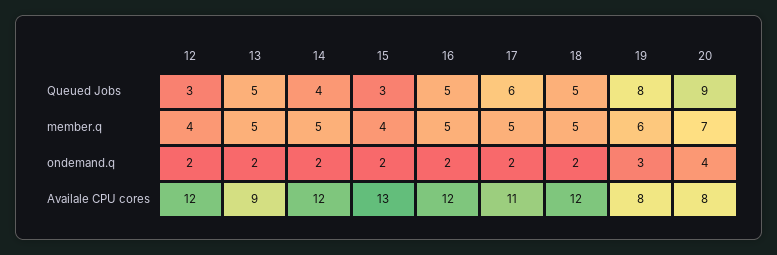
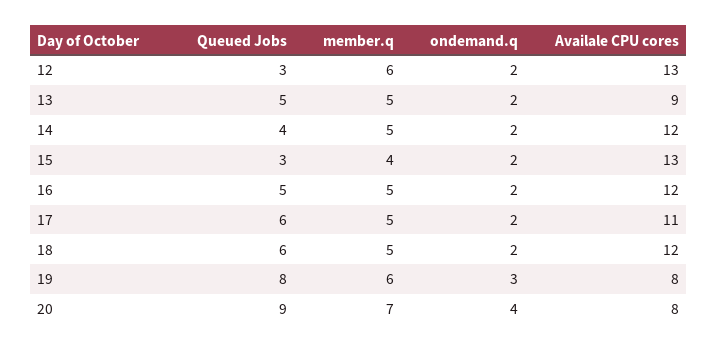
18, Queued Jobs: 5 -> 6
12, member.q: 4 -> 6
12, Availale CPU cores: 12 -> 13

